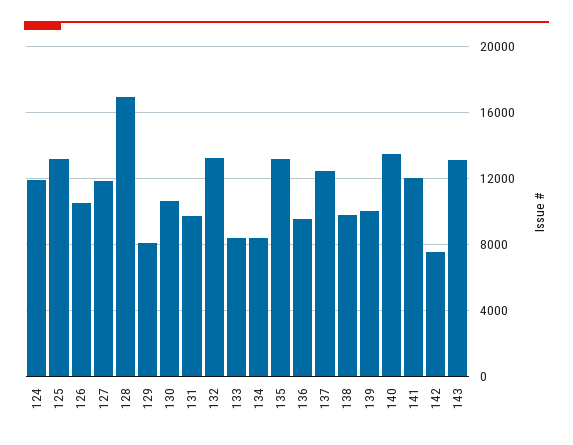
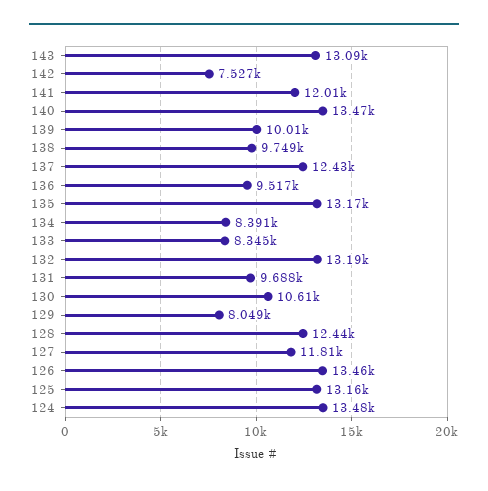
124: 12000 -> 13480
126: 10500 -> 13460
128: 17000 -> 12440

